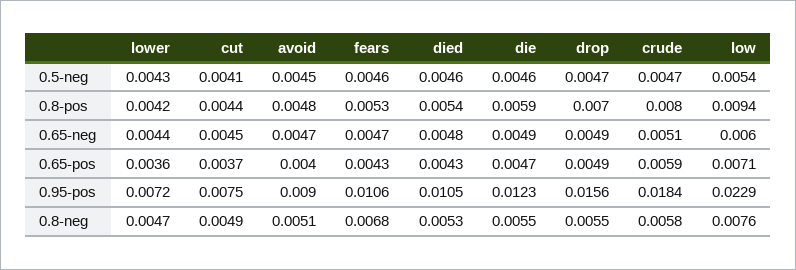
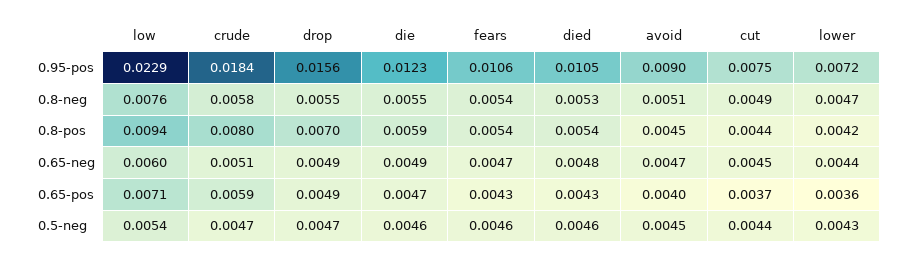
cut, 0.5-neg: 0.0041 -> 0.0044
avoid, 0.8-pos: 0.0048 -> 0.0045
fears, 0.8-pos: 0.0053 -> 0.0054
fears, 0.8-neg: 0.0068 -> 0.0054

